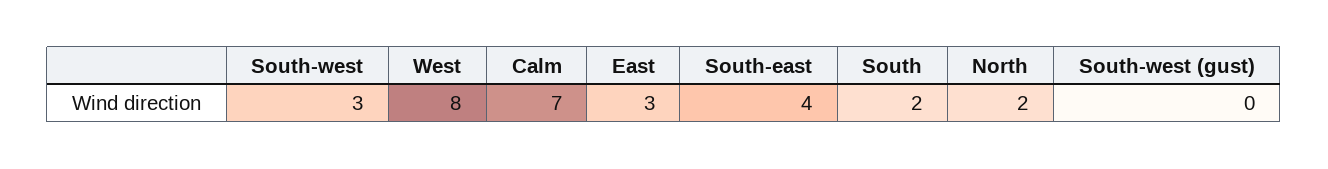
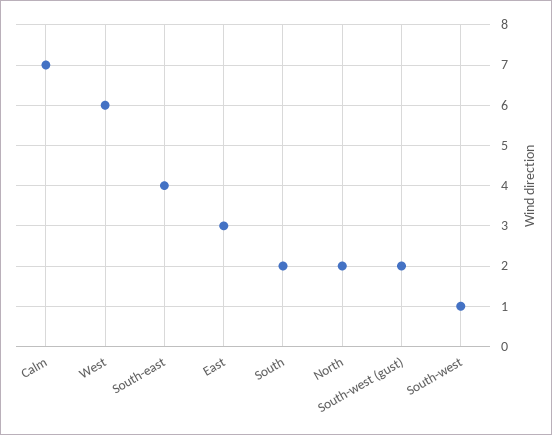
South-west: 3 -> 1
West: 8 -> 6
South-west (gust): 0 -> 2

